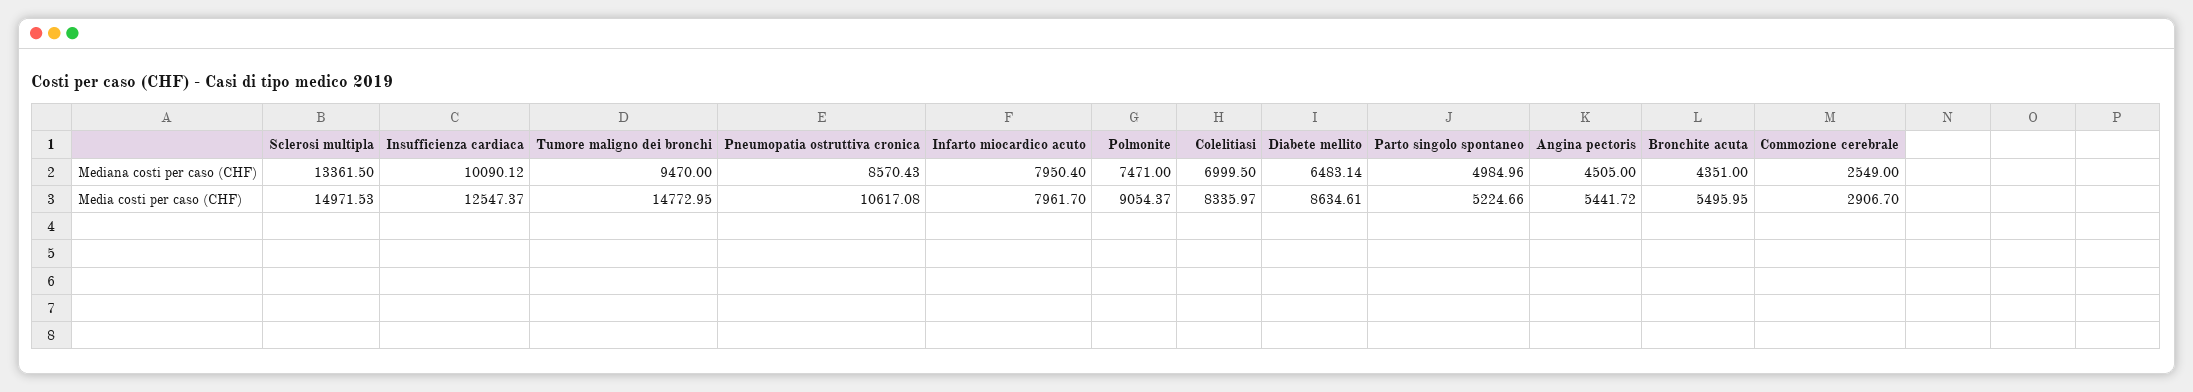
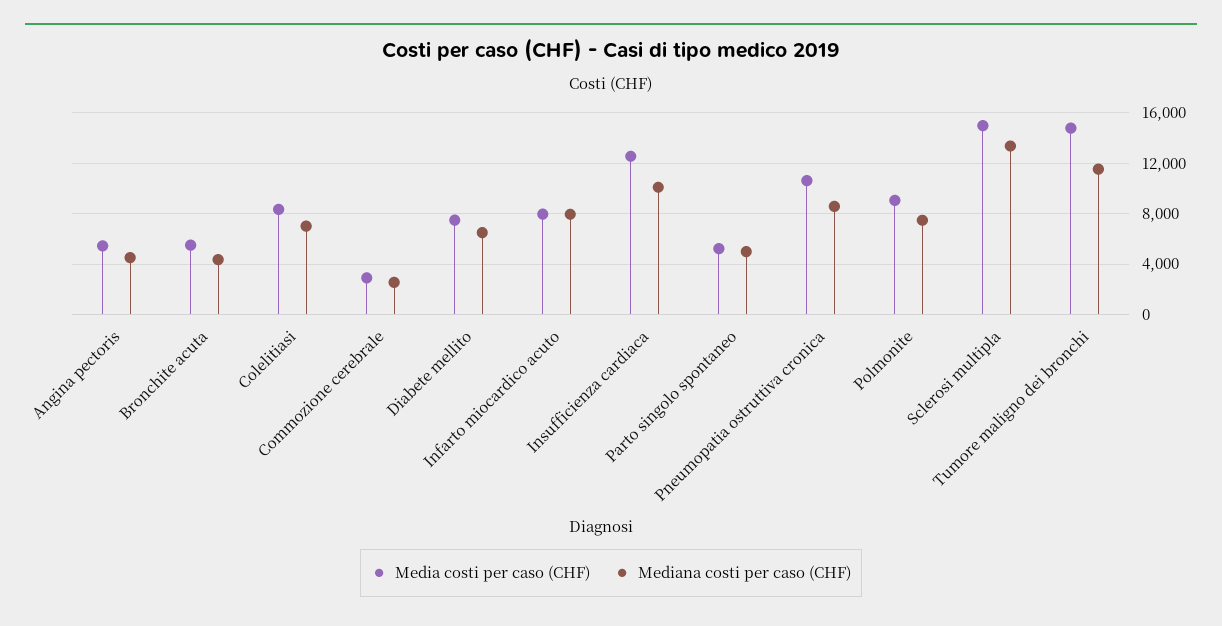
Mediana costi per caso (CHF), Tumore maligno dei bronchi: 9470 -> 11500
Media costi per caso (CHF), Diabete mellito: 8634.61 -> 7500

